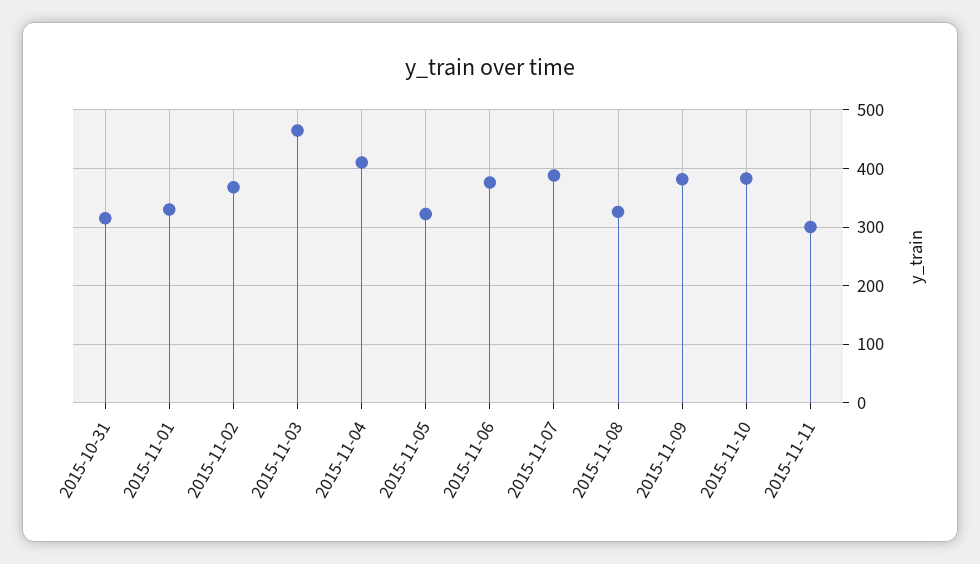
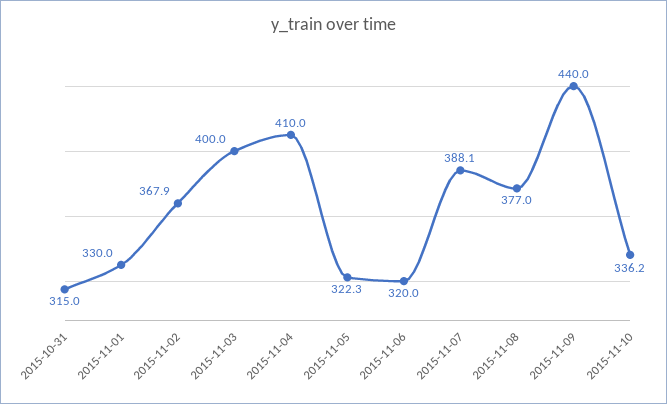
2015-11-03: 460 -> 400
2015-11-06: 380 -> 320
2015-11-08: 320 -> 377
2015-11-09: 380 -> 440
2015-11-10: 380 -> 336.2
2015-11-11: 300 -> none

